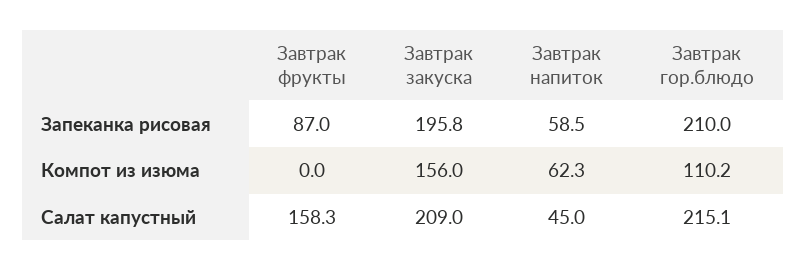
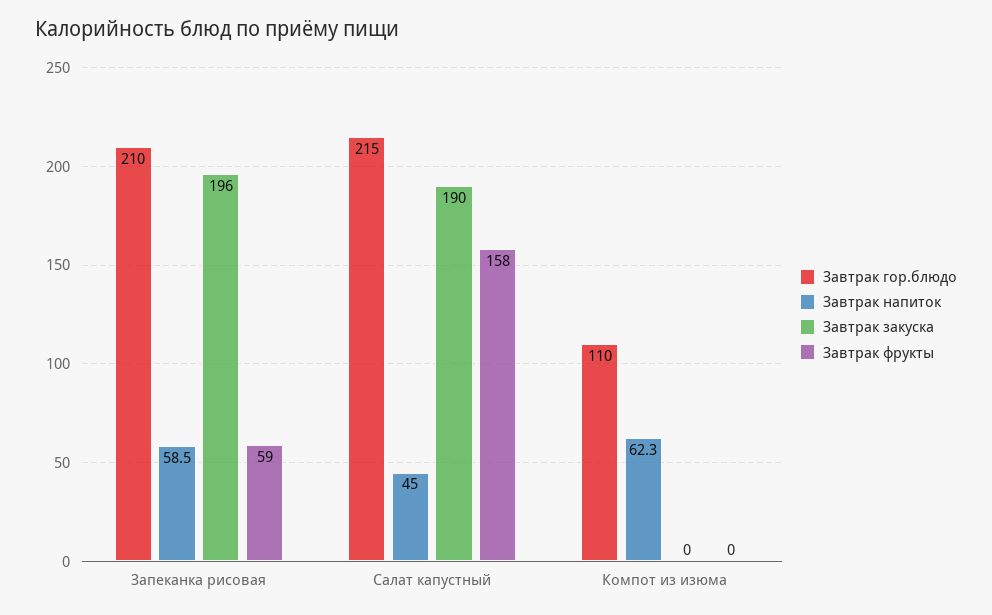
Завтрак фрукты, Запеканка рисовая: 87 -> 59
Завтрак закуска, Компот из изюма: 156 -> 0
Завтрак закуска, Салат капустный: 209 -> 190

